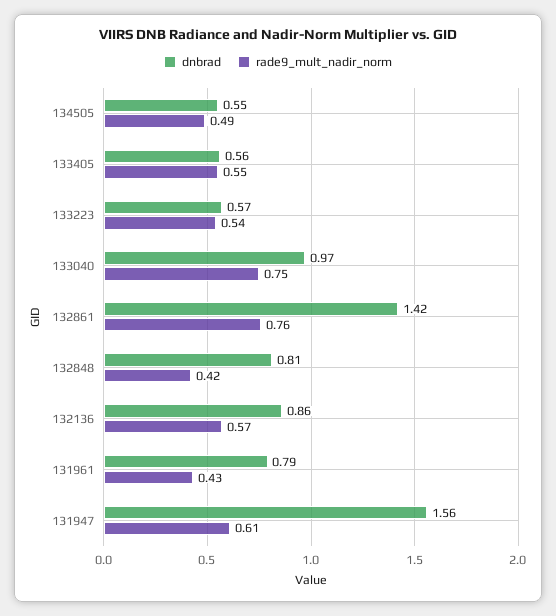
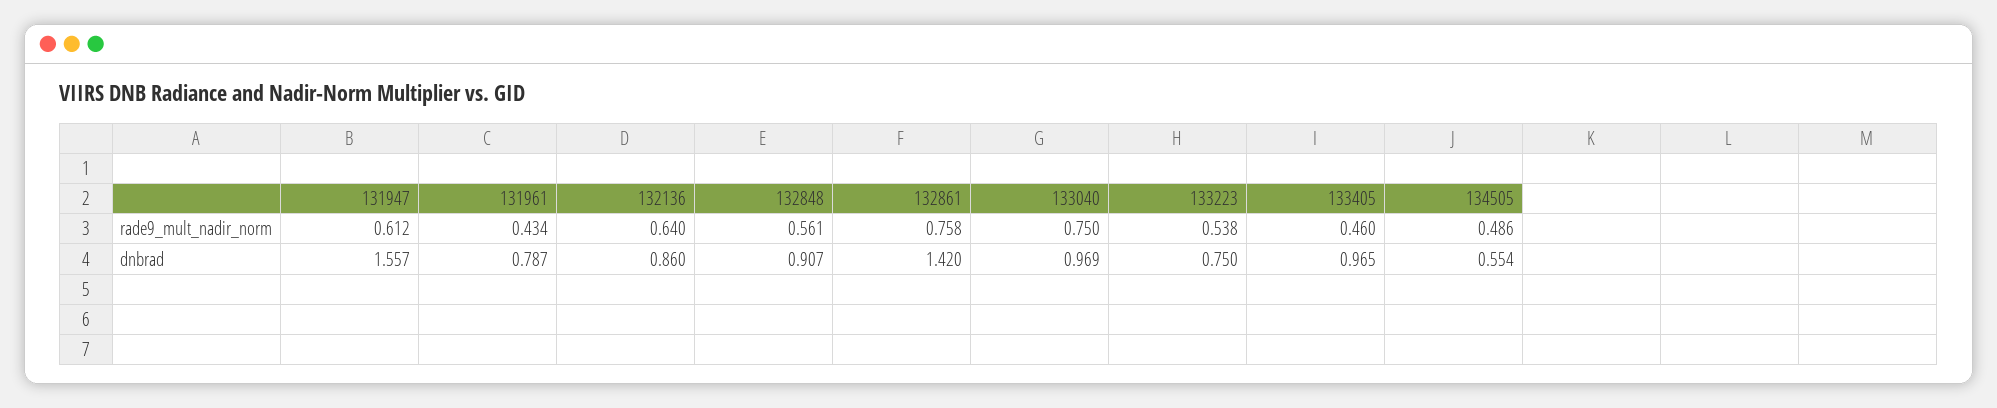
dnbrad, 133405: 0.56 -> 0.965
rade9_mult_nadir_norm, 133405: 0.55 -> 0.46
dnbrad, 133223: 0.57 -> 0.75
dnbrad, 132848: 0.81 -> 0.907
rade9_mult_nadir_norm, 132848: 0.42 -> 0.561
rade9_mult_nadir_norm, 132136: 0.57 -> 0.64

